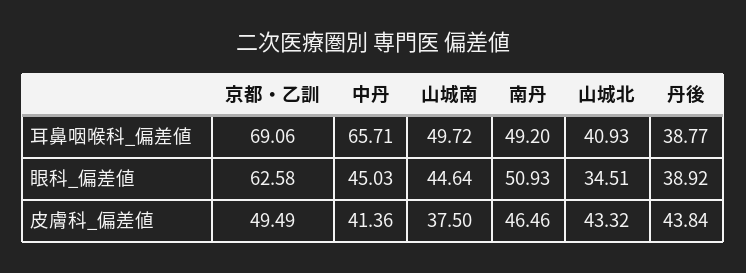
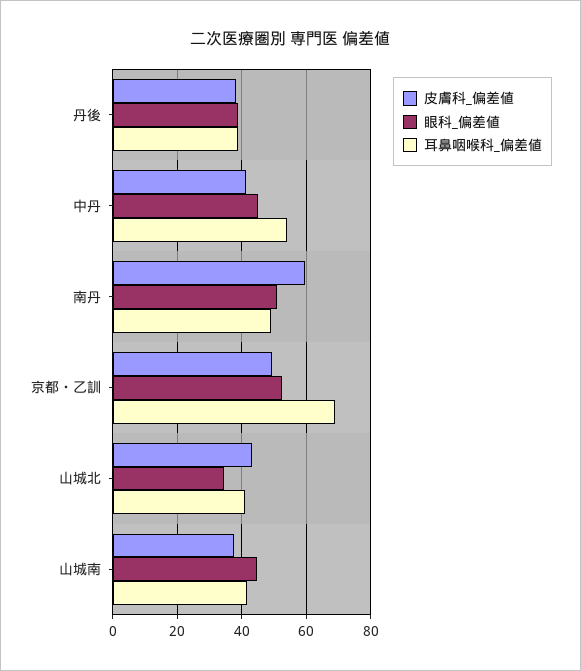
耳鼻咽喉科_偏差値, 中丹: 65.71 -> 54
耳鼻咽喉科_偏差値, 山城南: 49.72 -> 42
眼科_偏差値, 京都・乙訓: 62.58 -> 52
皮膚科_偏差値, 南丹: 46.46 -> 60
皮膚科_偏差値, 丹後: 43.84 -> 38

